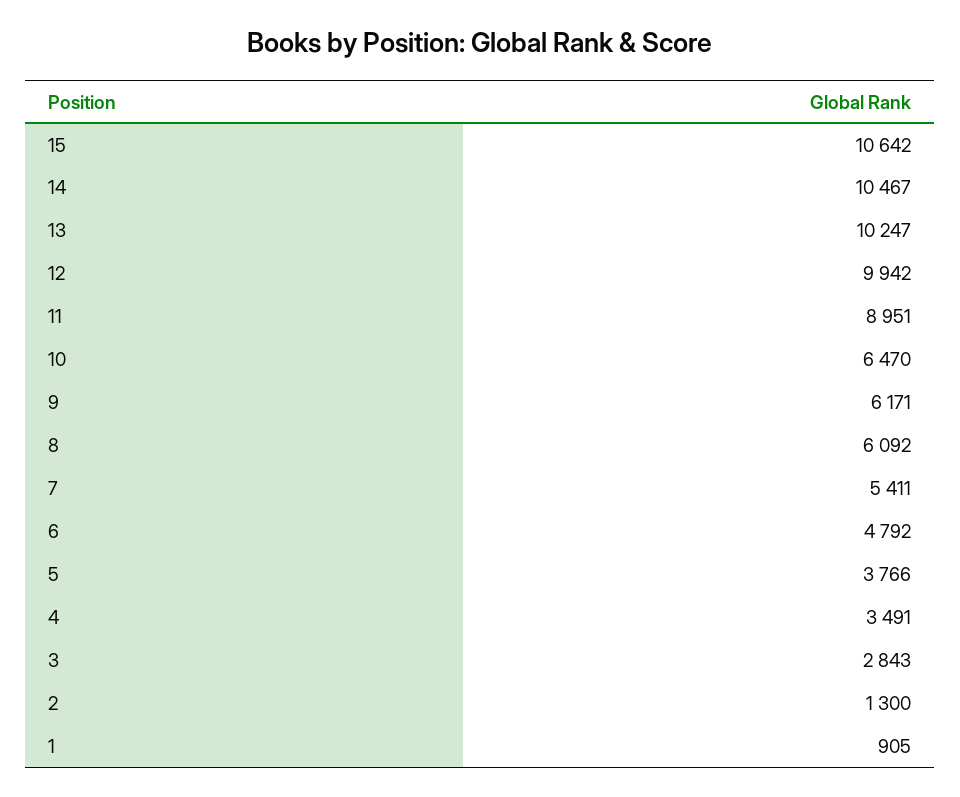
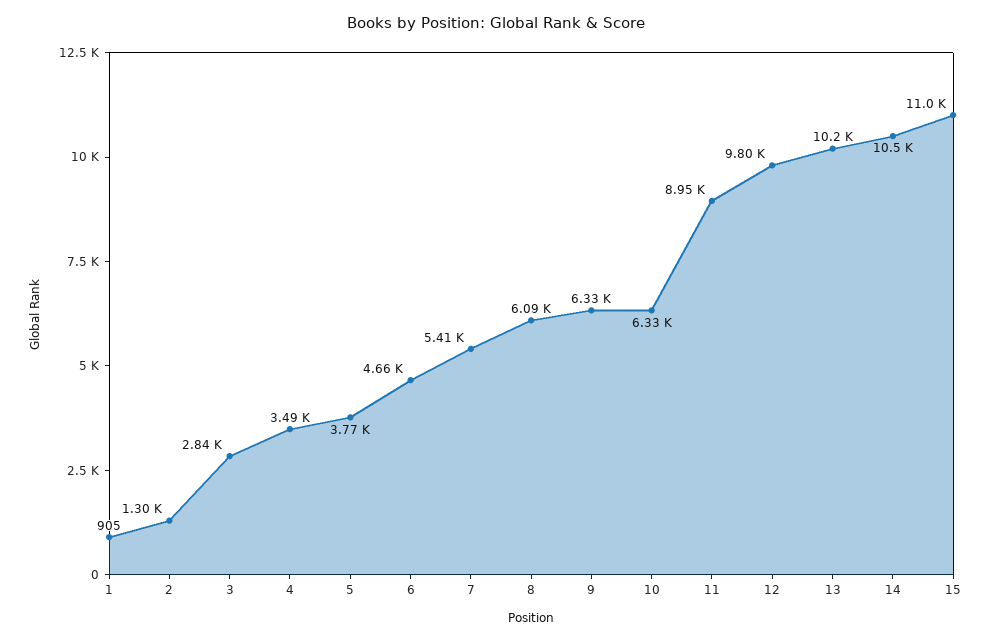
15: 10642 -> 11000
12: 9942 -> 9800
10: 6470 -> 6330
9: 6171 -> 6330
6: 4792 -> 4660

